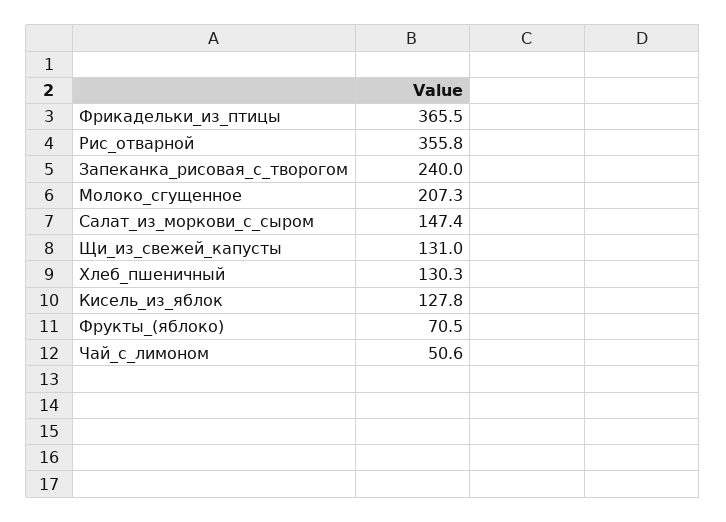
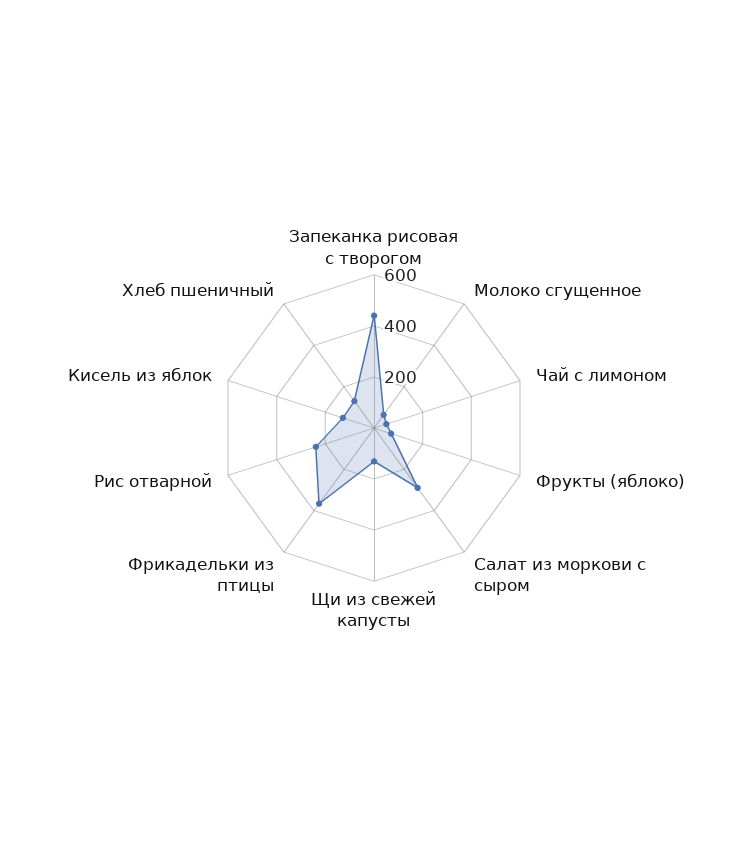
Рис_отварной: 355.8 -> 250
Запеканка_рисовая_с_творогом: 240 -> 450
Молоко_сгущенное: 207.3 -> 50
Салат_из_моркови_с_сыром: 147.4 -> 300

